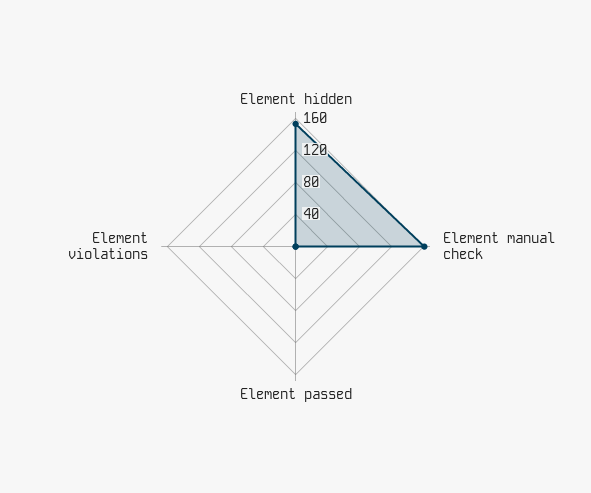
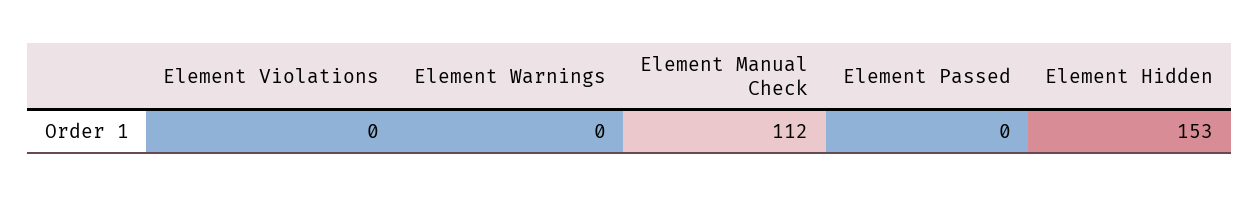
Element manual check: 160 -> 112
Element Warnings: none -> 0

